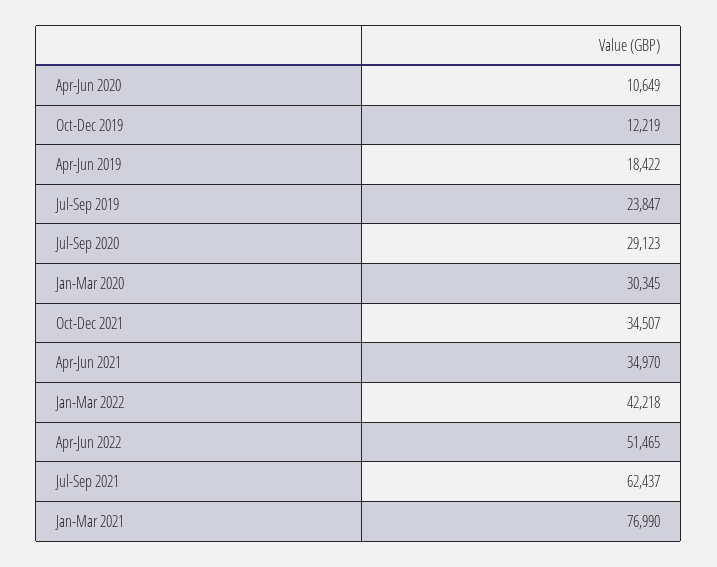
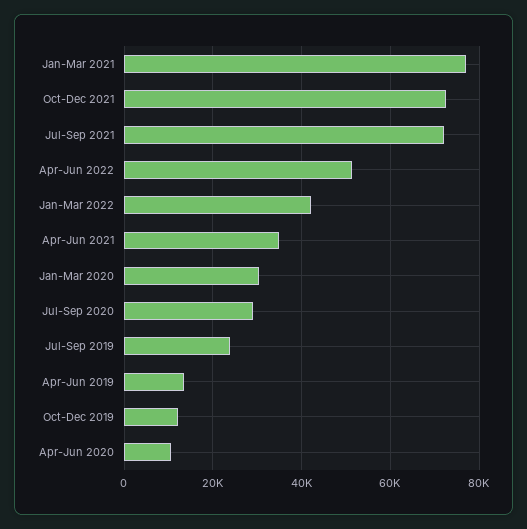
Apr-Jun 2019: 18422 -> 14000
Oct-Dec 2021: 34507 -> 72000
Jul-Sep 2021: 62437 -> 72000

